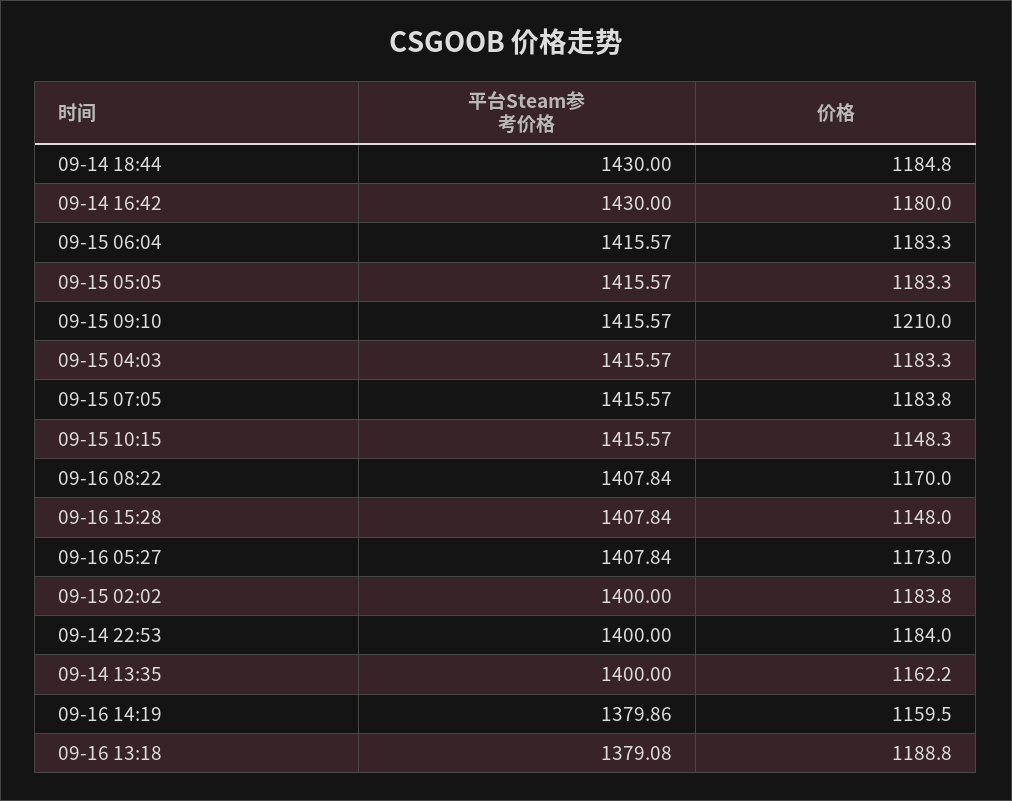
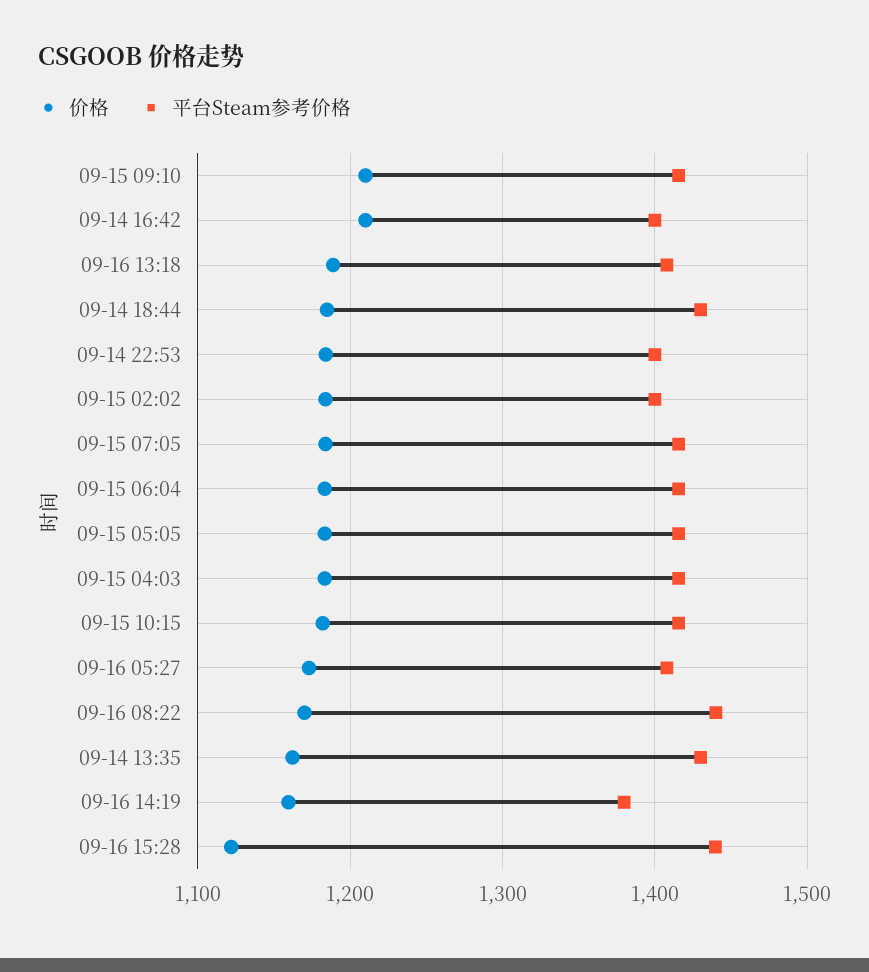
平台Steam参考价格, 09-14 16:42: 1430 -> 1400
价格, 09-14 16:42: 1180 -> 1210
价格, 09-15 10:15: 1148.3 -> 1180
平台Steam参考价格, 09-16 08:22: 1407.84 -> 1440
平台Steam参考价格, 09-16 15:28: 1407.84 -> 1440
价格, 09-16 15:28: 1148 -> 1120
平台Steam参考价格, 09-14 13:35: 1400 -> 1430
平台Steam参考价格, 09-16 13:18: 1379.08 -> 1410

